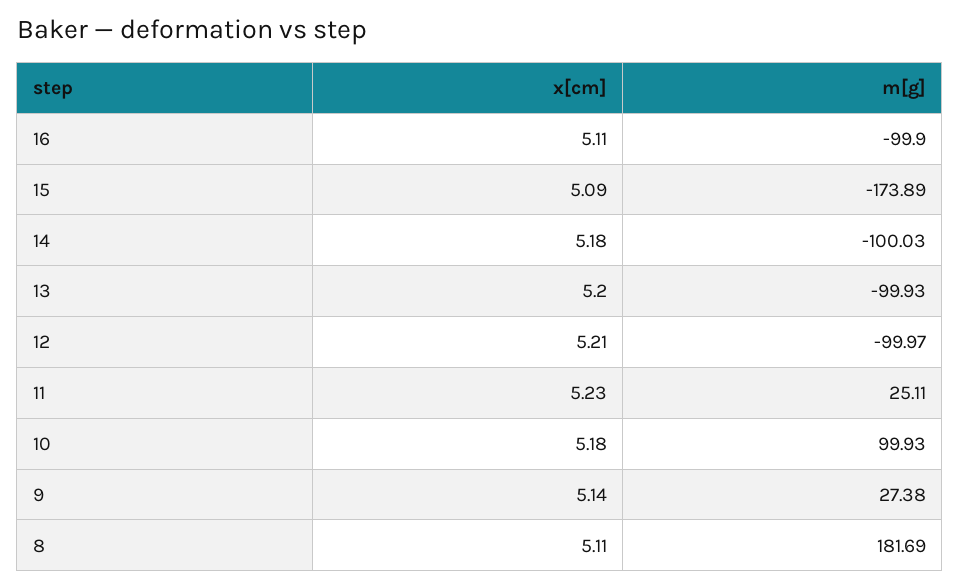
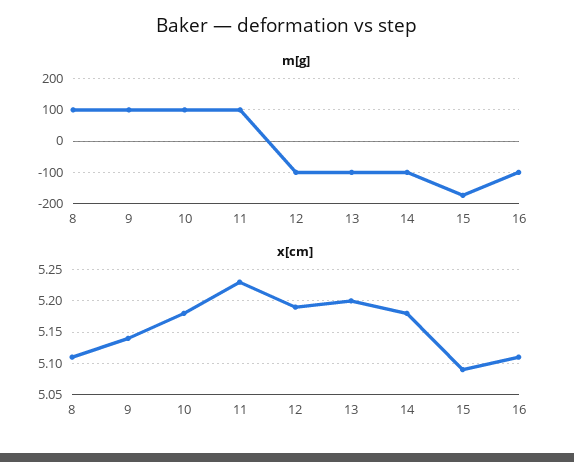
x[cm], 12: 5.21 -> 5.19
m[g], 11: 25.11 -> 100
m[g], 9: 27.38 -> 100
m[g], 8: 181.69 -> 100

